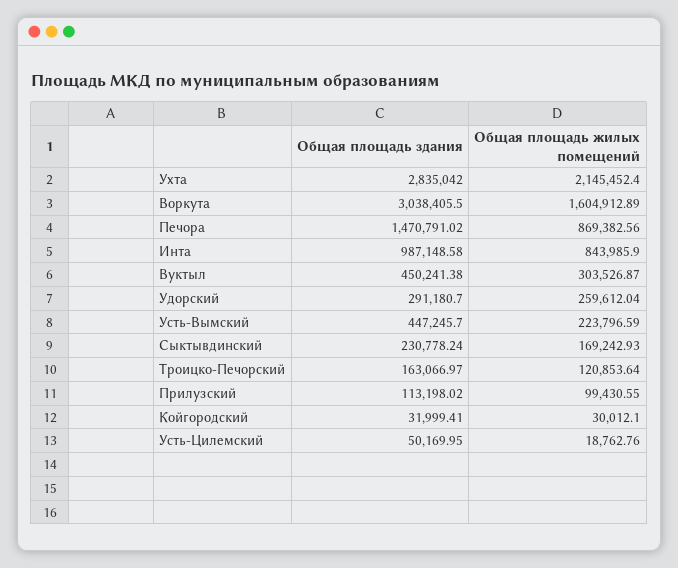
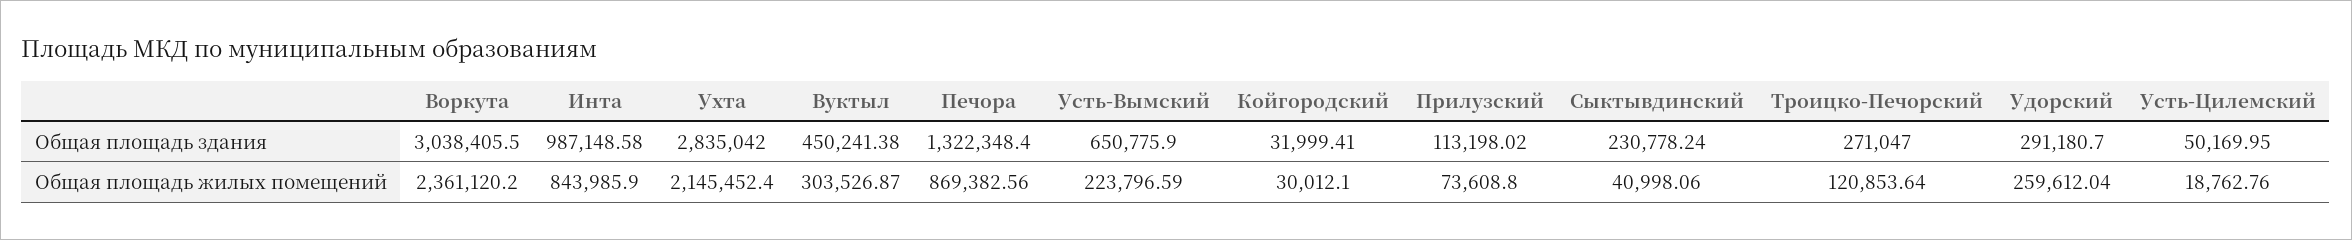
Общая площадь жилых помещений, Воркута: 1604912.89 -> 2361120.2
Общая площадь здания, Печора: 1470791.02 -> 1322348.4
Общая площадь здания, Усть-Вымский: 447245.7 -> 650775.9
Общая площадь жилых помещений, Сыктывдинский: 169242.93 -> 40998.06
Общая площадь здания, Троицко-Печорский: 163066.97 -> 271047
Общая площадь жилых помещений, Прилузский: 99430.55 -> 73608.8

